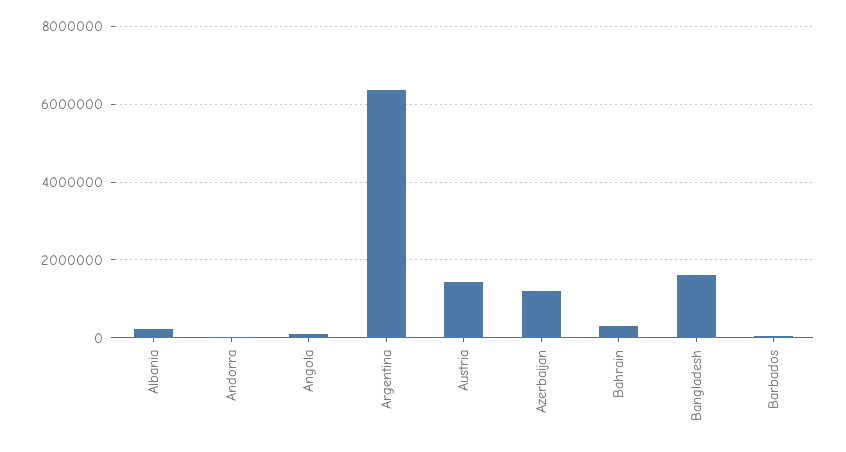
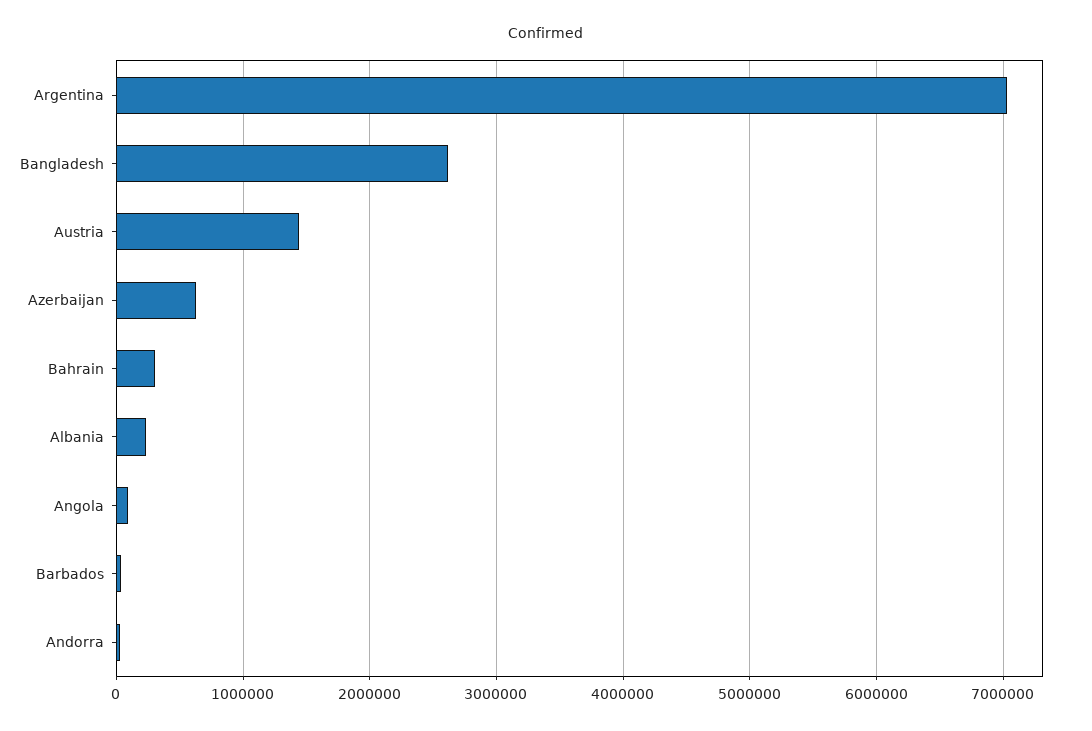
Argentina: 6400000 -> 7000000
Azerbaijan: 1200000 -> 600000
Bangladesh: 1600000 -> 2600000

